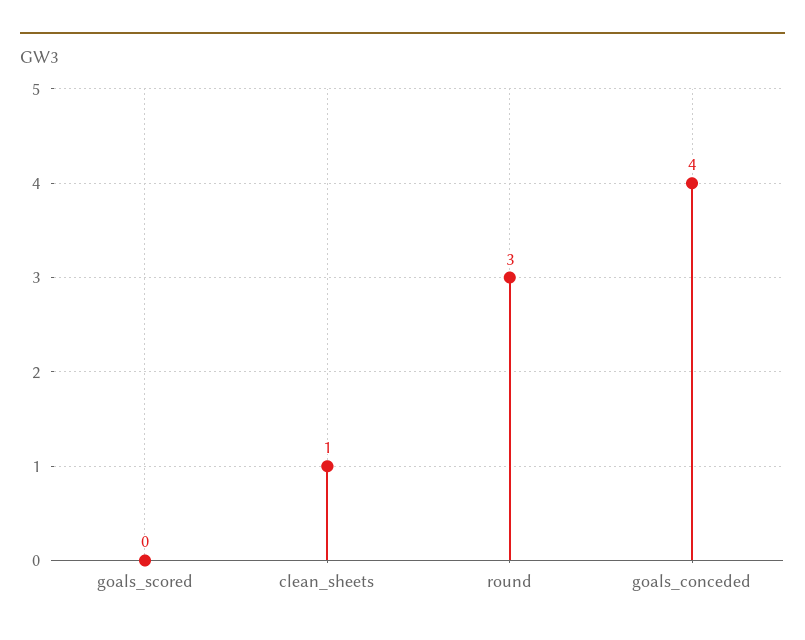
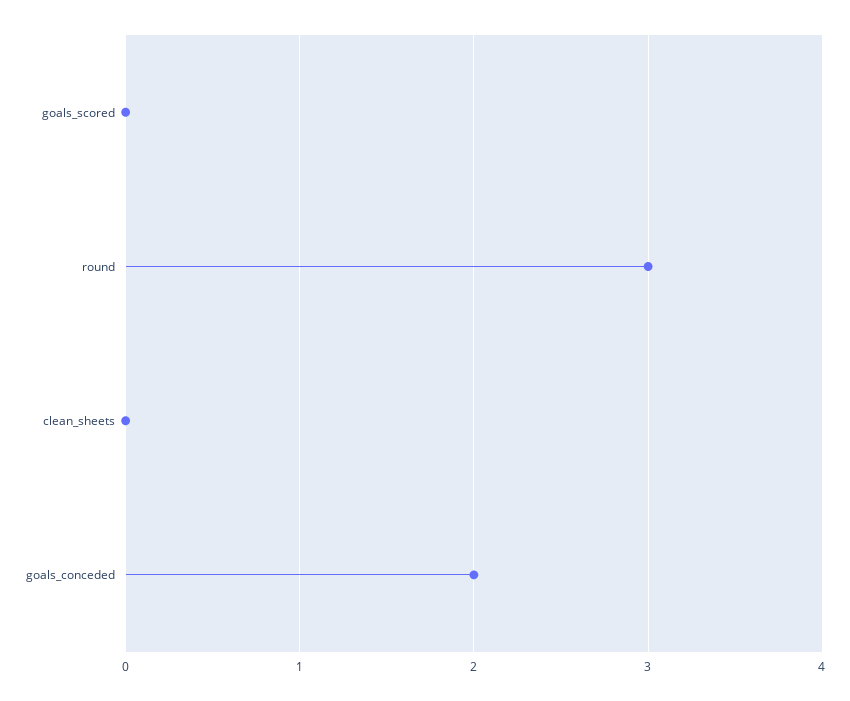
clean_sheets: 1 -> 0
goals_conceded: 4 -> 2

